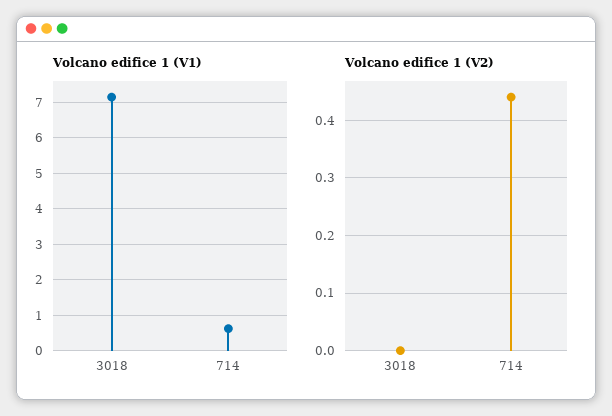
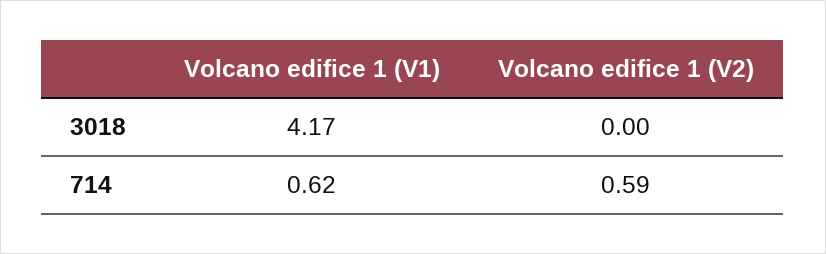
Volcano edifice 1 (V1), 3018: 7.2 -> 4.17
Volcano edifice 1 (V2), 714: 0.45 -> 0.59

